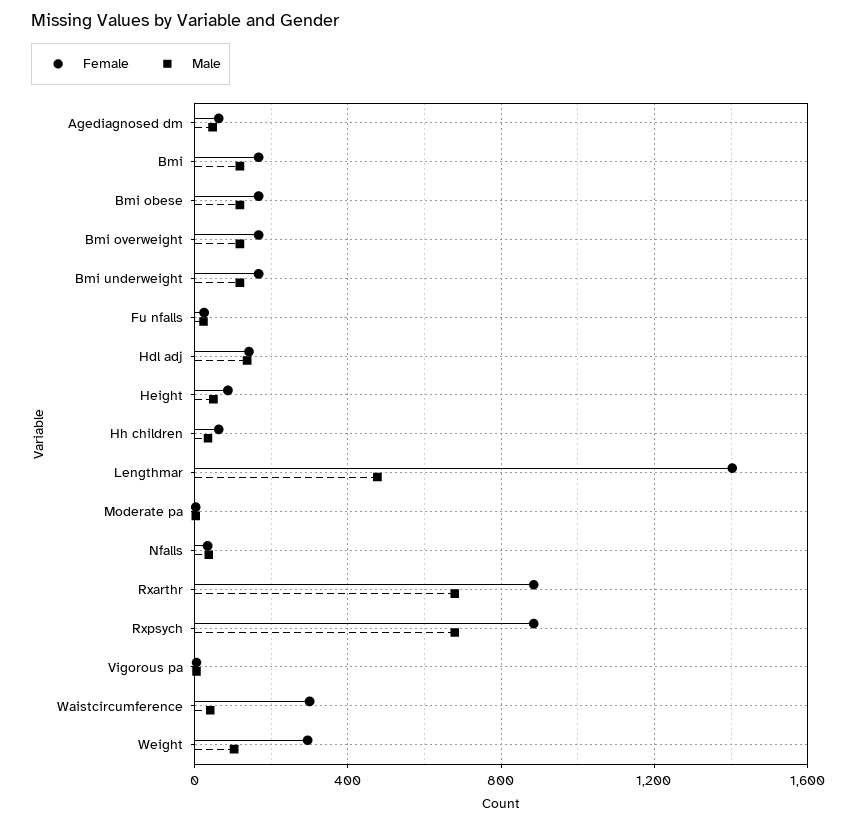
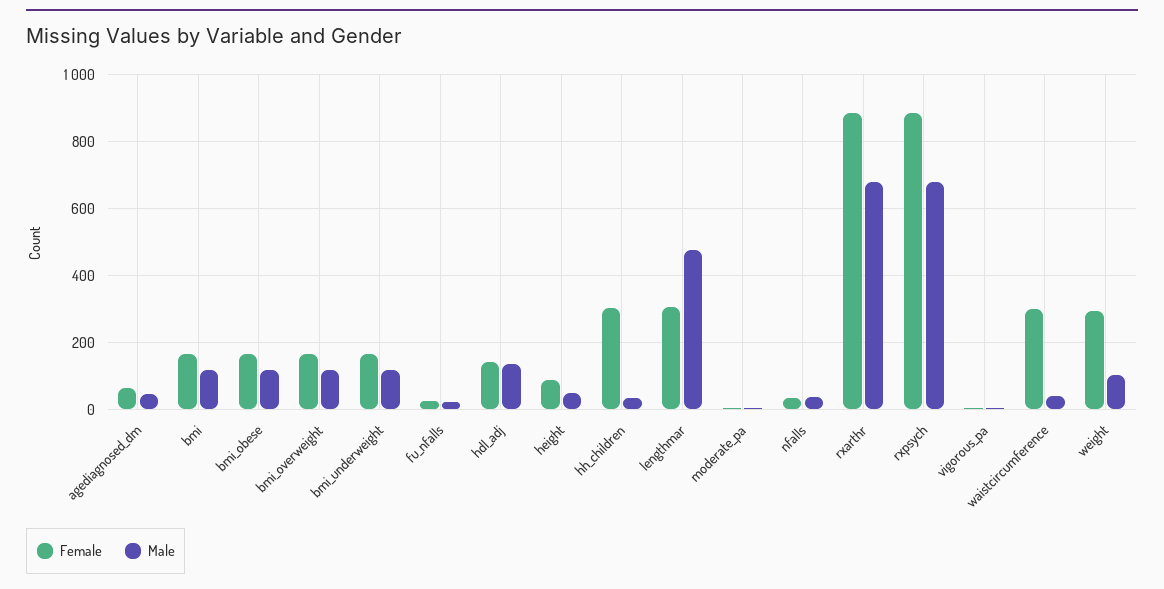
Female, Hh children: 50 -> 300
Female, Lengthmar: 1400 -> 300

